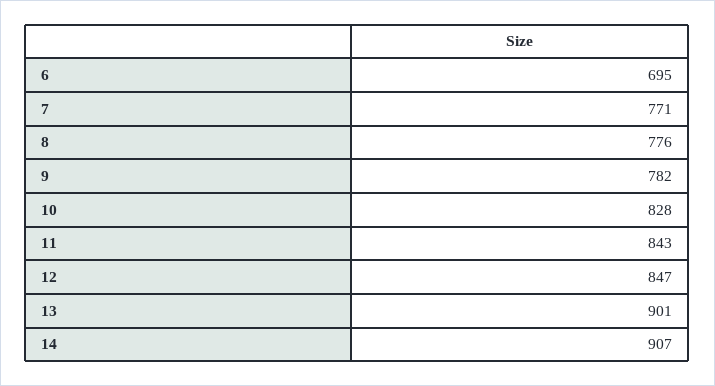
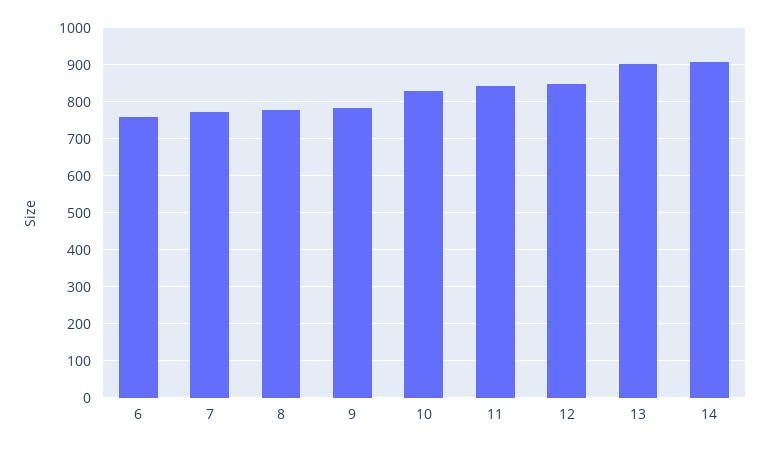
6: 695 -> 760

